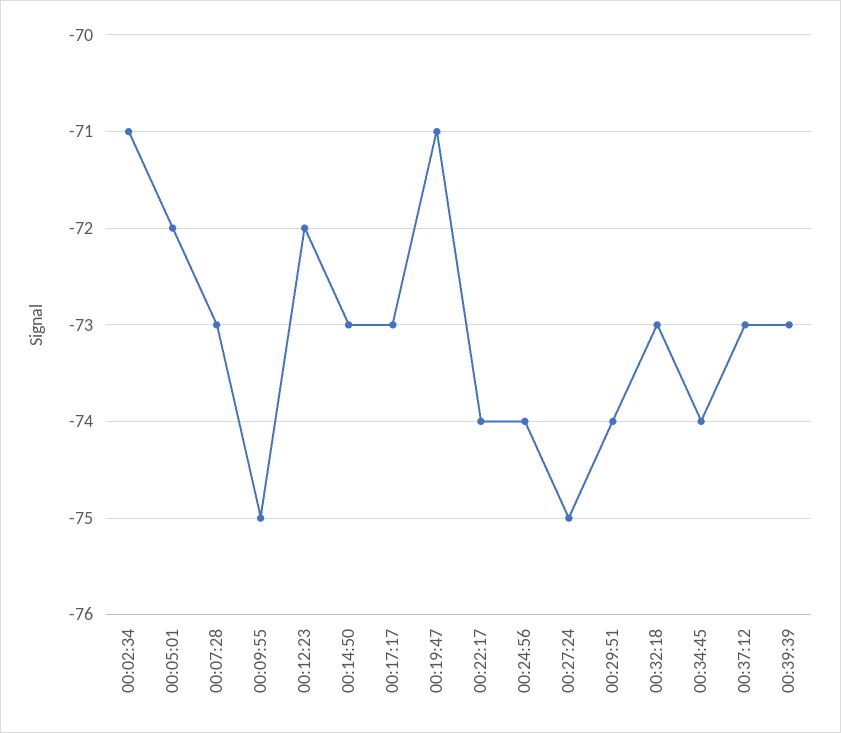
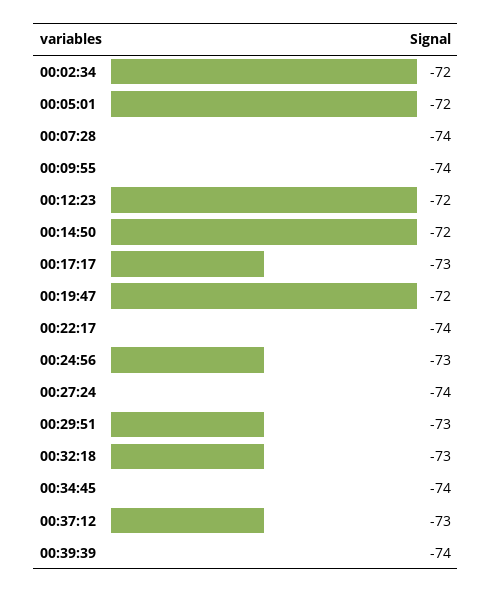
00:02:34: -71 -> -72
00:07:28: -73 -> -74
00:09:55: -75 -> -74
00:14:50: -73 -> -72
00:19:47: -71 -> -72
00:24:56: -74 -> -73
00:27:24: -75 -> -74
00:29:51: -74 -> -73
00:39:39: -73 -> -74

